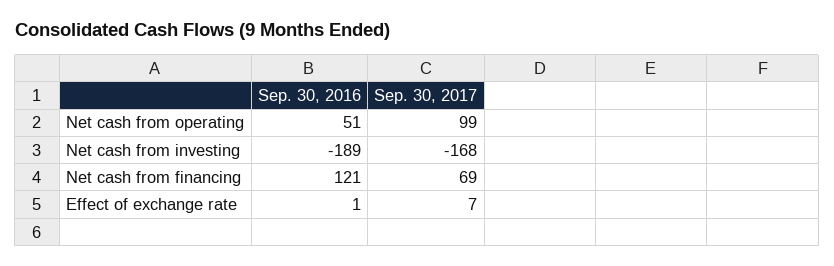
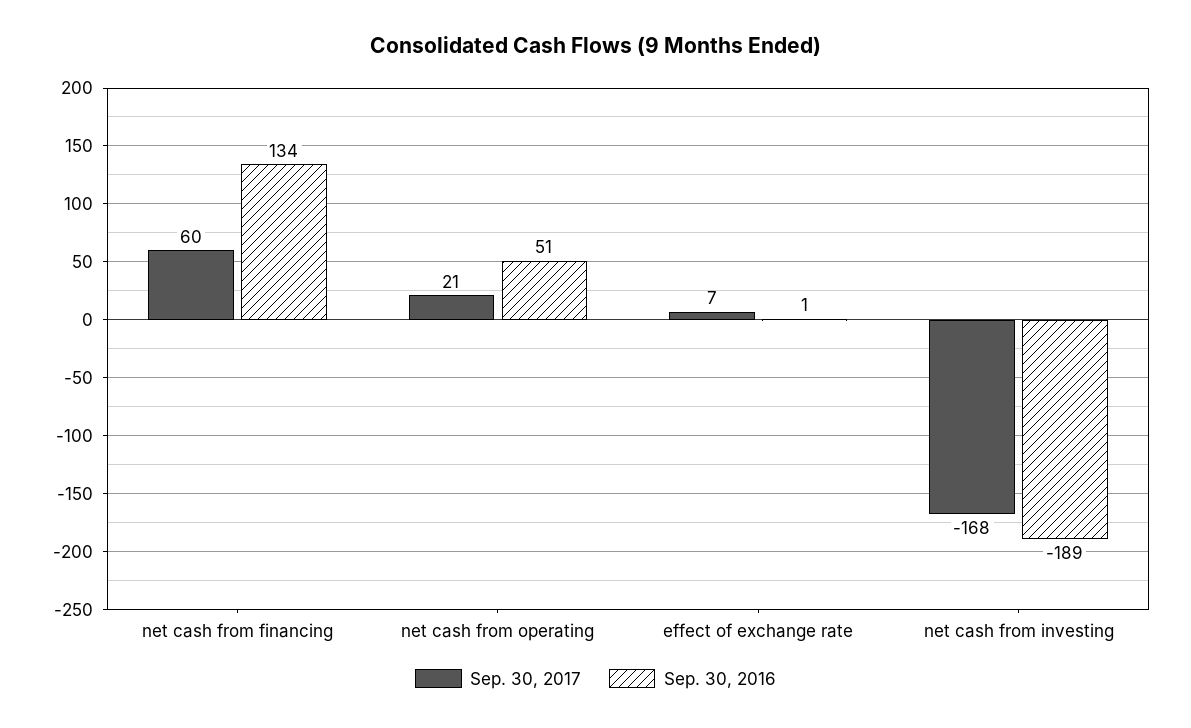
Sep. 30, 2017, Net cash from operating: 99 -> 21
Sep. 30, 2016, Net cash from financing: 121 -> 134
Sep. 30, 2017, Net cash from financing: 69 -> 60

